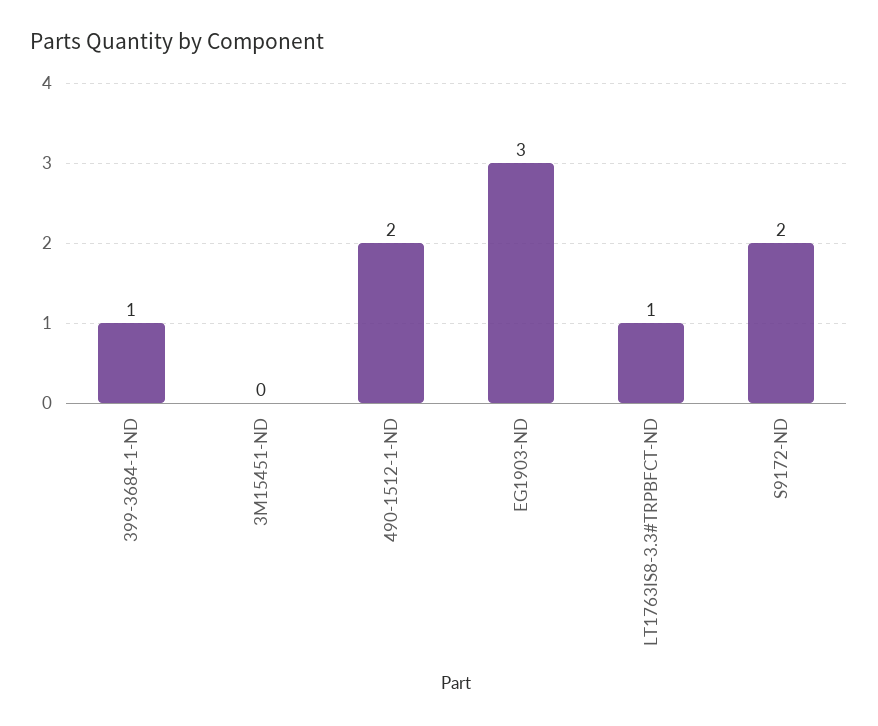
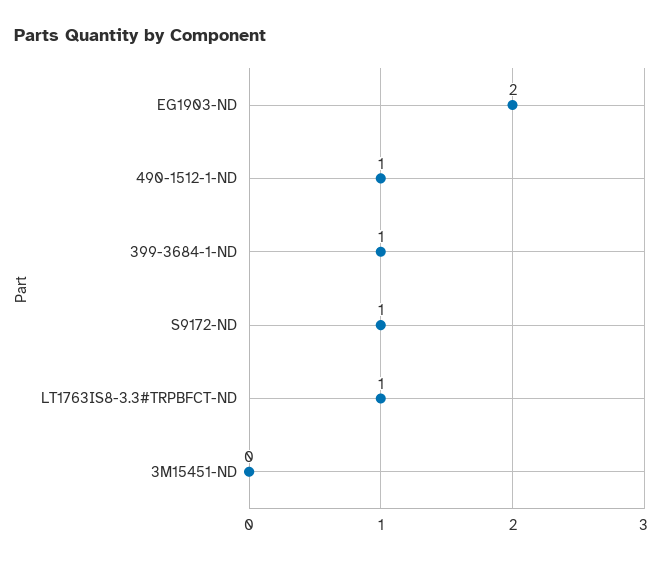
490-1512-1-ND: 2 -> 1
EG1903-ND: 3 -> 2
S9172-ND: 2 -> 1

